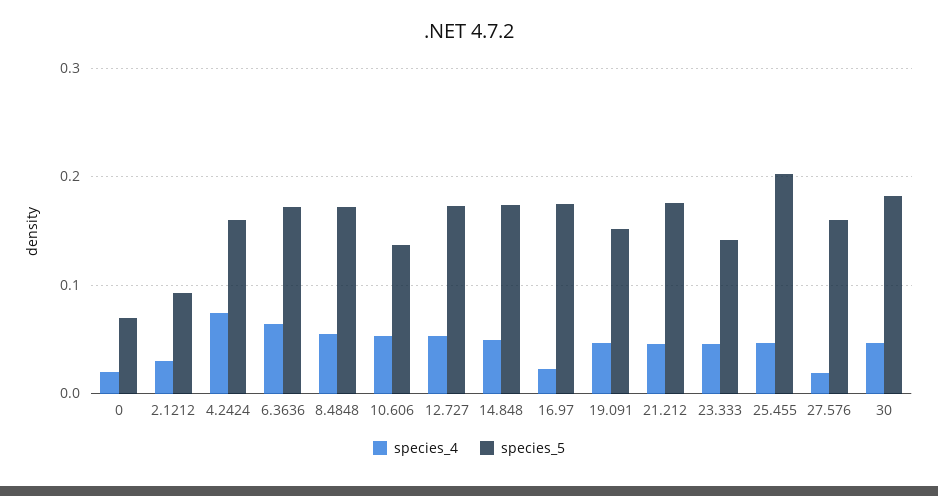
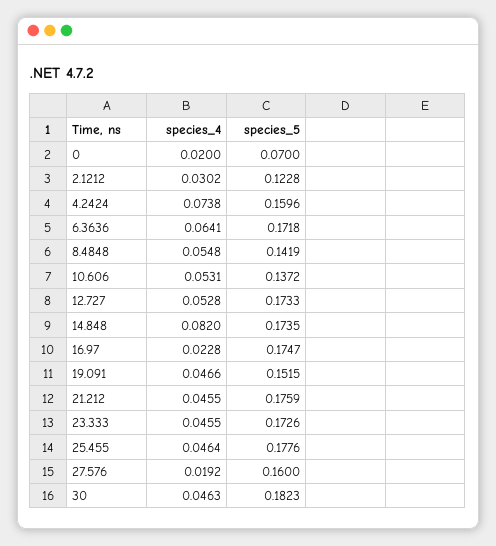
species_5, 2.1212: 0.09 -> 0.1228
species_5, 8.4848: 0.17 -> 0.1419
species_4, 14.848: 0.05 -> 0.082
species_5, 23.333: 0.14 -> 0.1726
species_5, 25.455: 0.2 -> 0.1776

